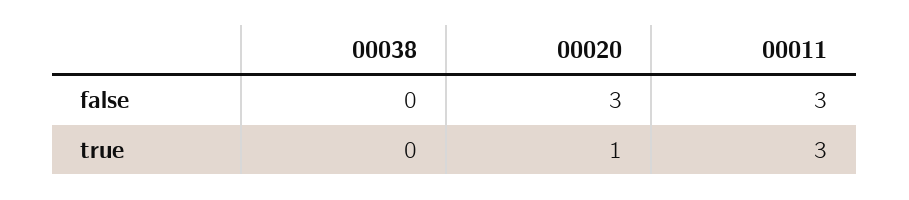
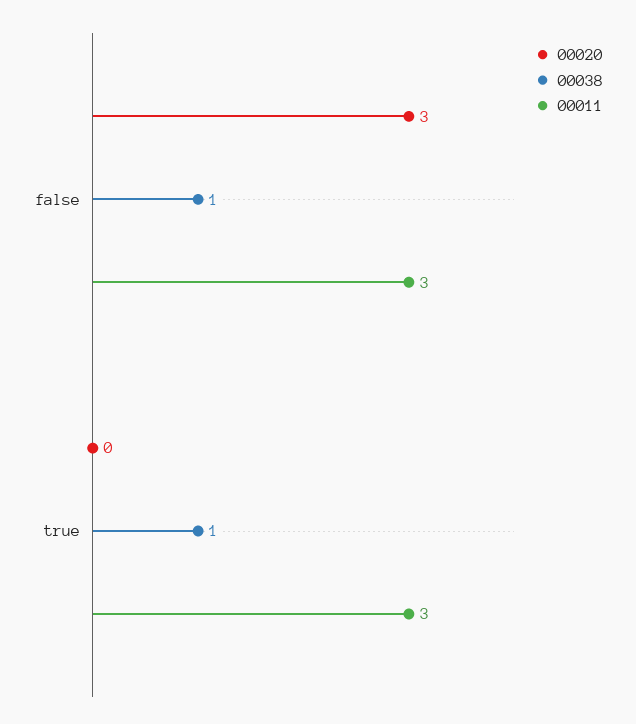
00038, false: 0 -> 1
00038, true: 0 -> 1
00020, true: 1 -> 0

